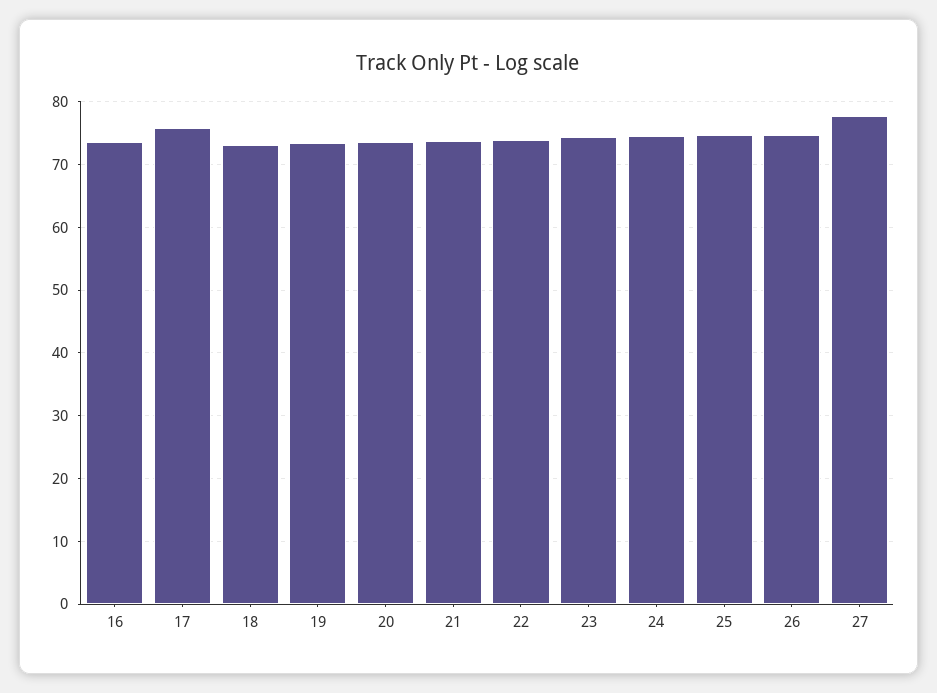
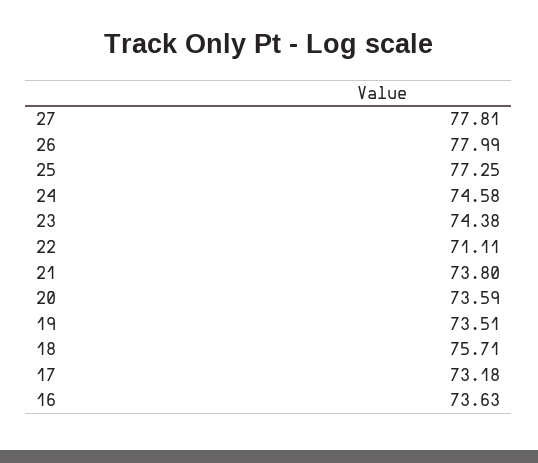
17: 76 -> 73.18
18: 73 -> 75.71
22: 74 -> 71.11
25: 75 -> 77.25
26: 75 -> 77.99

